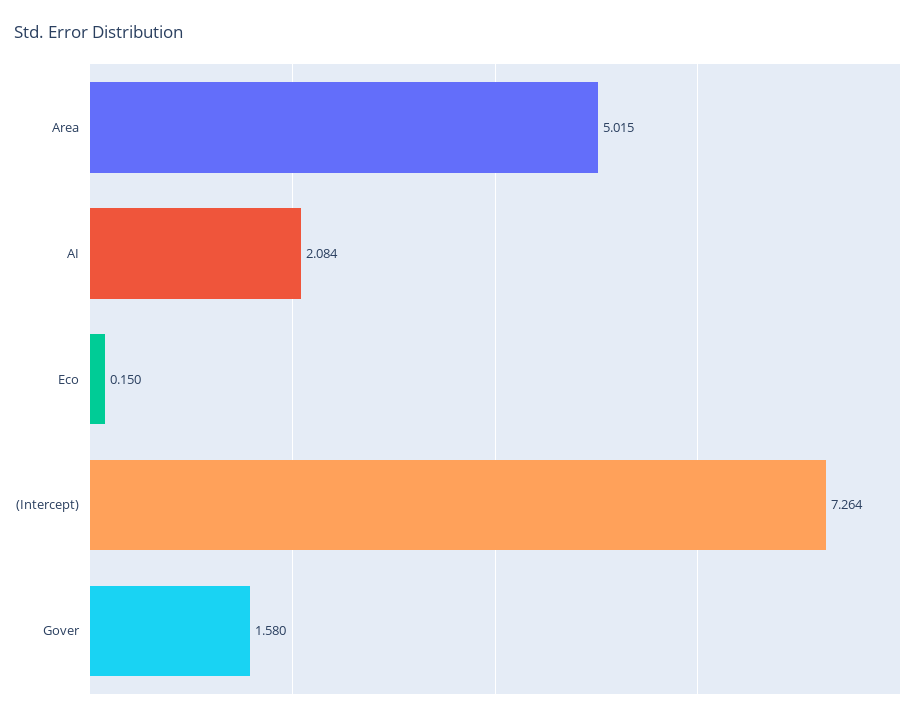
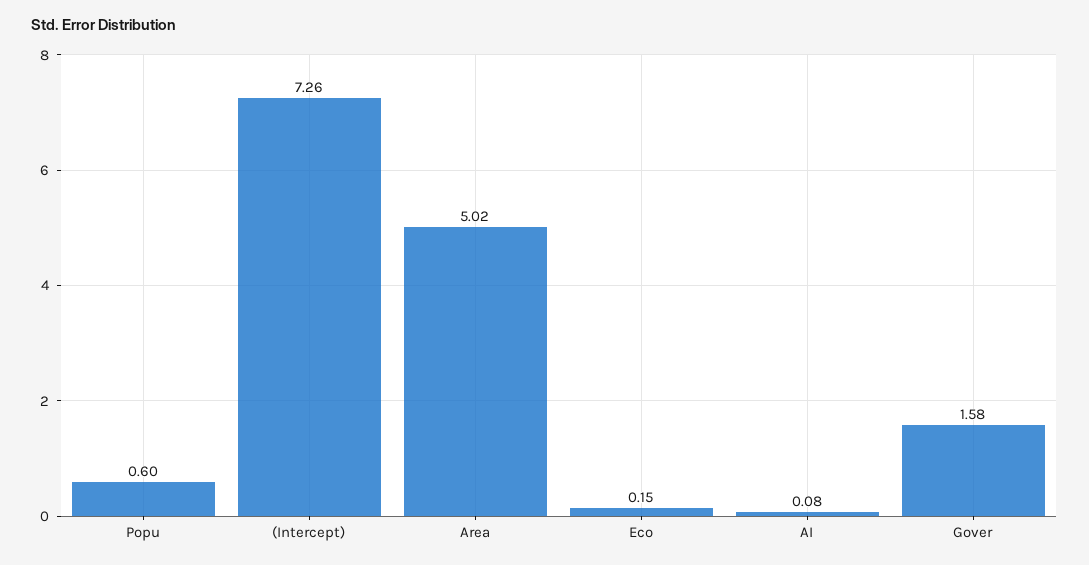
AI: 2.084 -> 0.08
Popu: none -> 0.6

